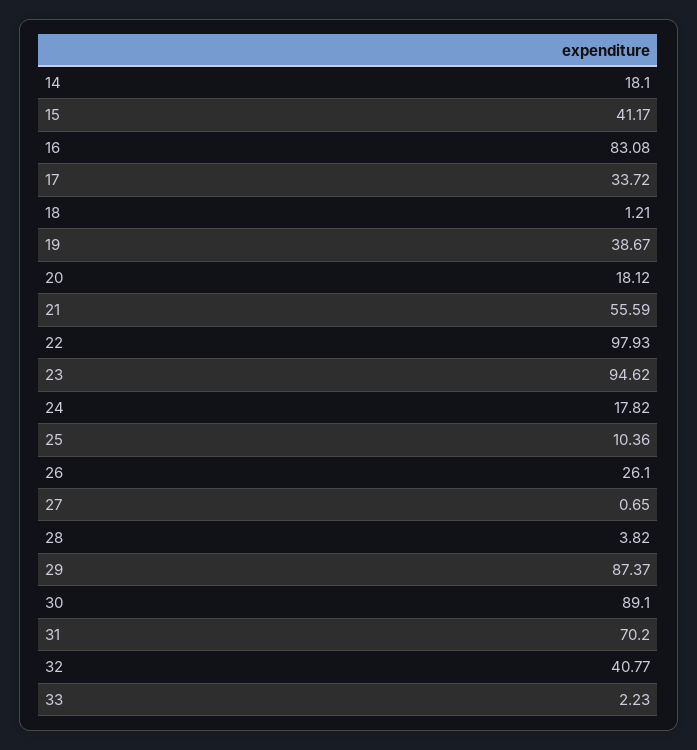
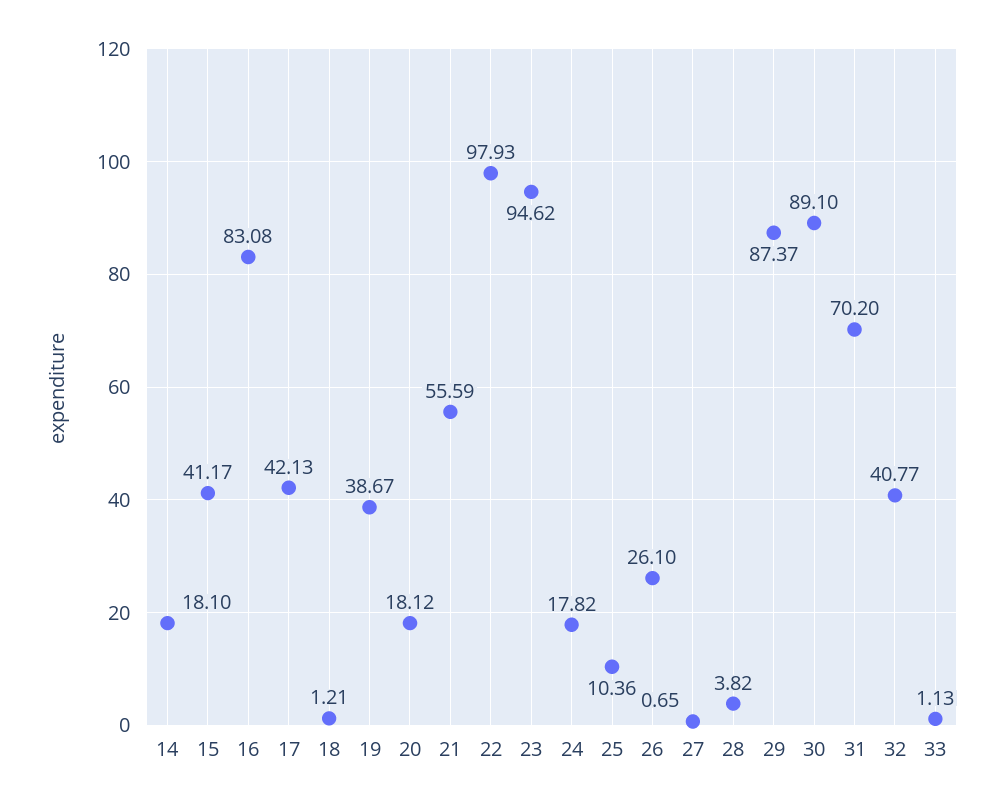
17: 33.72 -> 42.13
33: 2.23 -> 1.13

